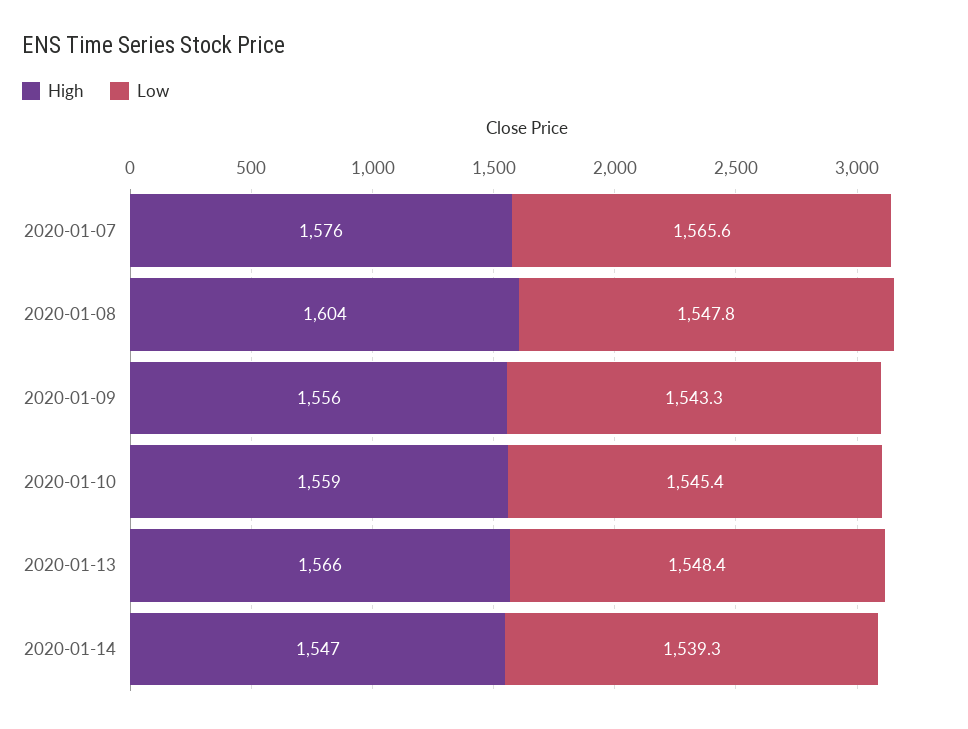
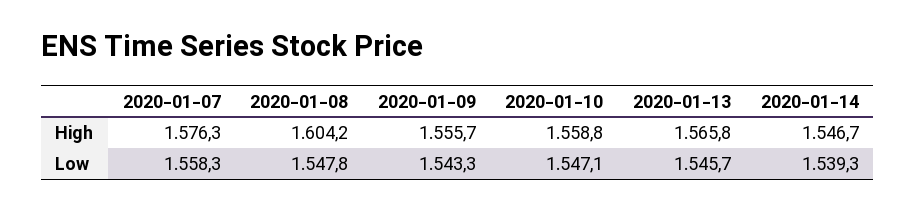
Low, 2020-01-07: 1565.6 -> 1558.3
Low, 2020-01-10: 1545.4 -> 1547.1
Low, 2020-01-13: 1548.4 -> 1545.7

